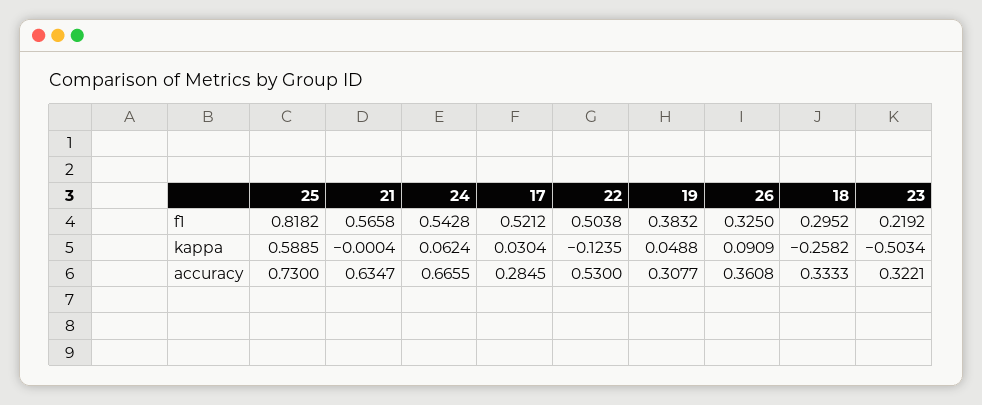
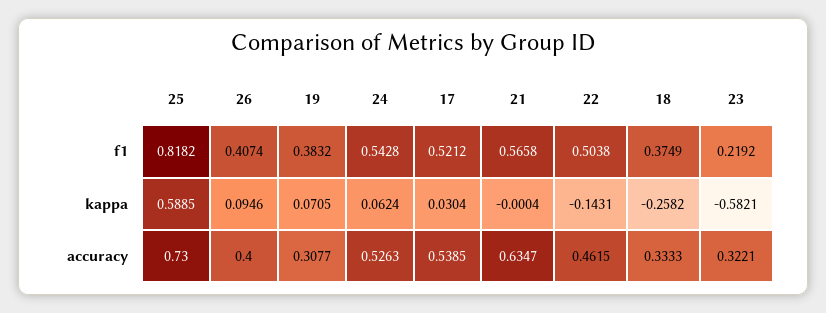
26, f1: 0.325 -> 0.4074
18, f1: 0.2952 -> 0.3749
22, kappa: -0.1235 -> -0.1431
19, kappa: 0.0488 -> 0.0705
26, kappa: 0.0909 -> 0.0946
23, kappa: -0.5034 -> -0.5821
24, accuracy: 0.6655 -> 0.5263
17, accuracy: 0.2845 -> 0.5385
22, accuracy: 0.53 -> 0.4615
26, accuracy: 0.3608 -> 0.4

